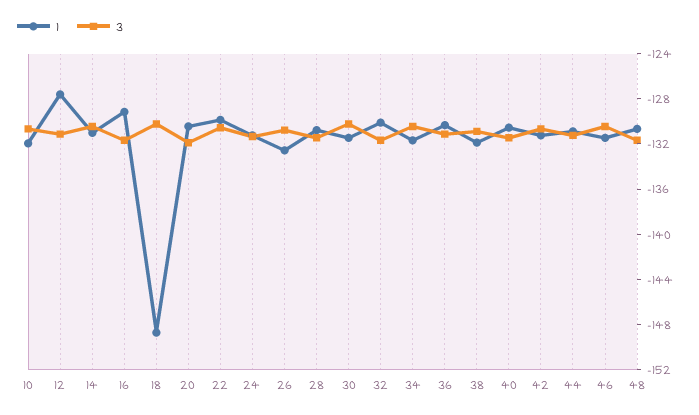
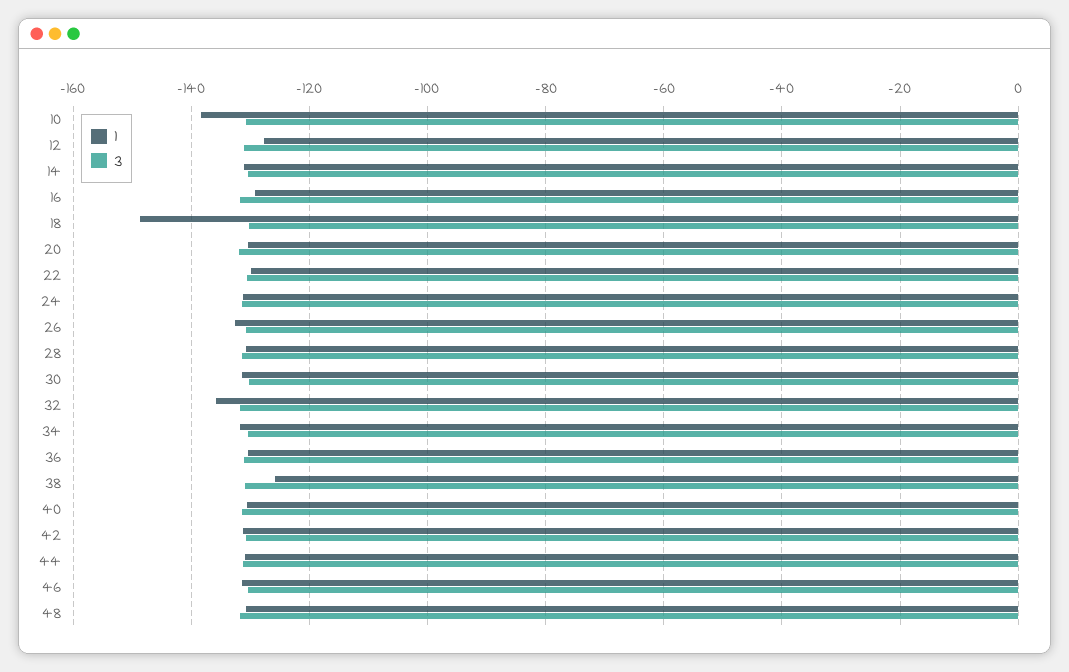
1, 10: -132 -> -138
1, 32: -130 -> -136
1, 38: -132 -> -126

